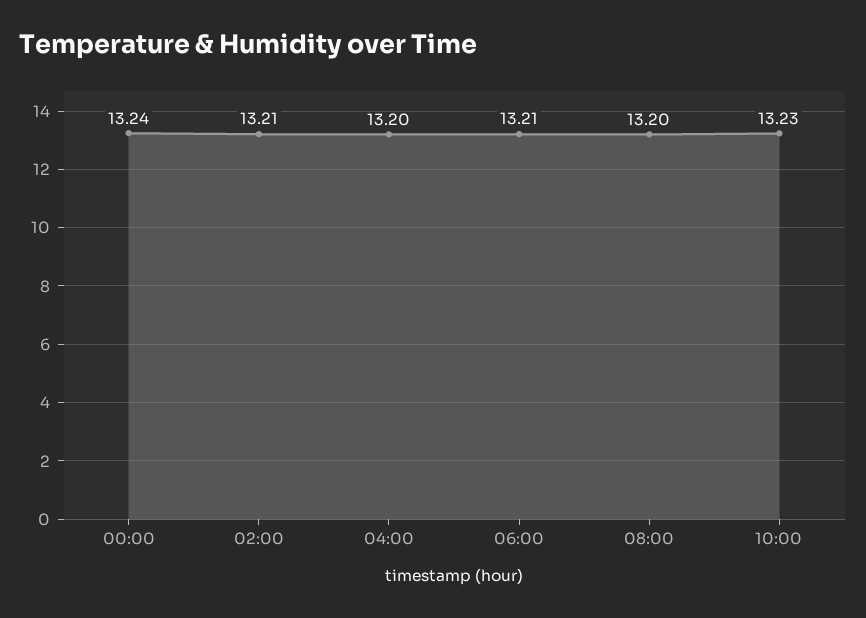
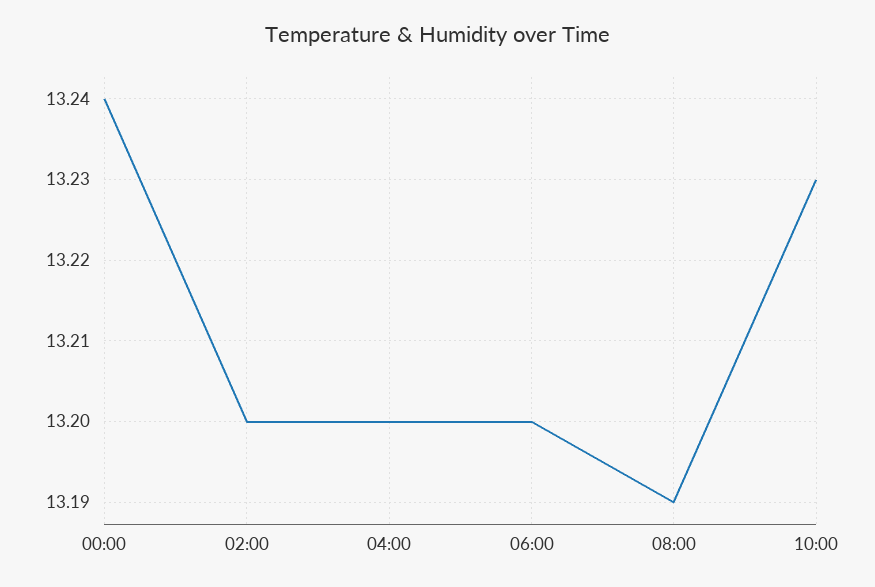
02:00: 13.21 -> 13.2
06:00: 13.21 -> 13.2
08:00: 13.2 -> 13.19

